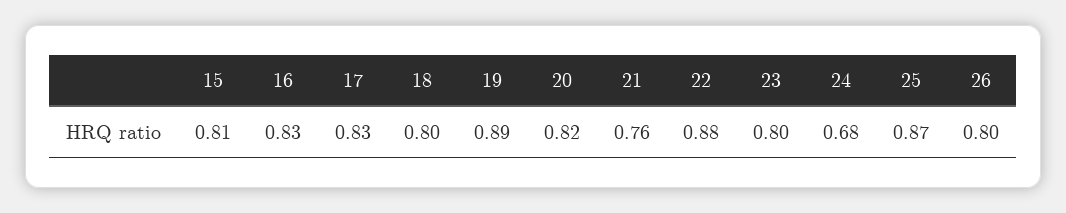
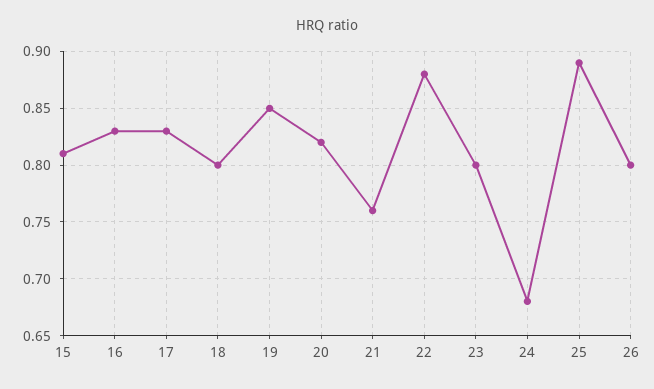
19: 0.89 -> 0.85
25: 0.87 -> 0.89

